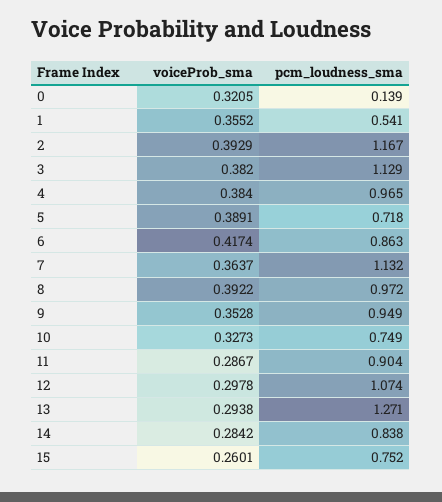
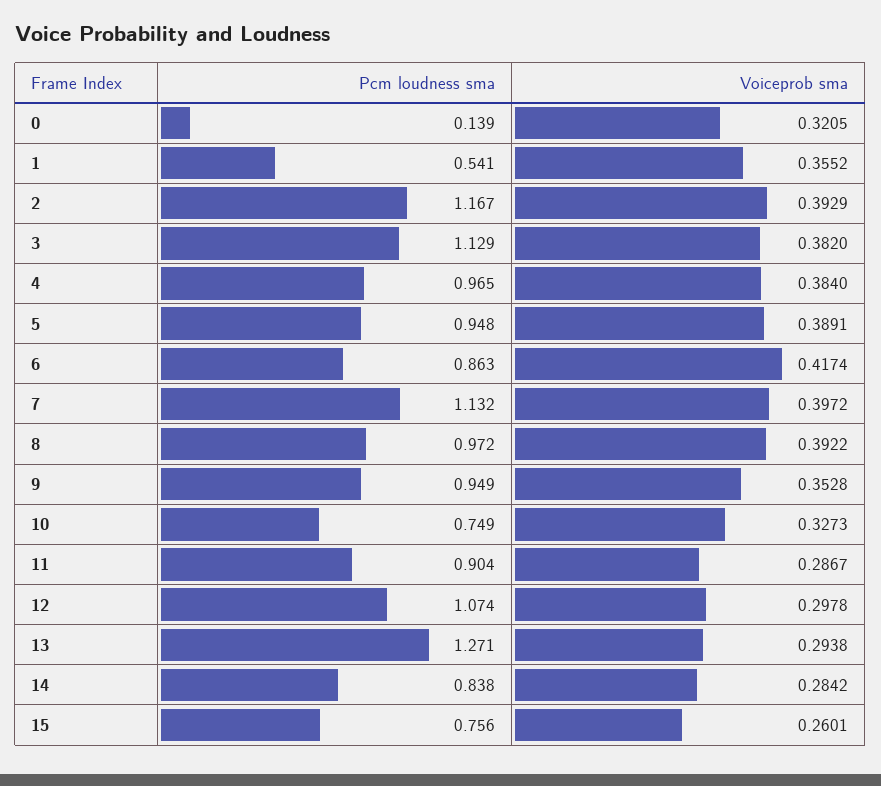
pcm_loudness_sma, 5: 0.718 -> 0.948
voiceProb_sma, 7: 0.3637 -> 0.3972
pcm_loudness_sma, 15: 0.752 -> 0.756

